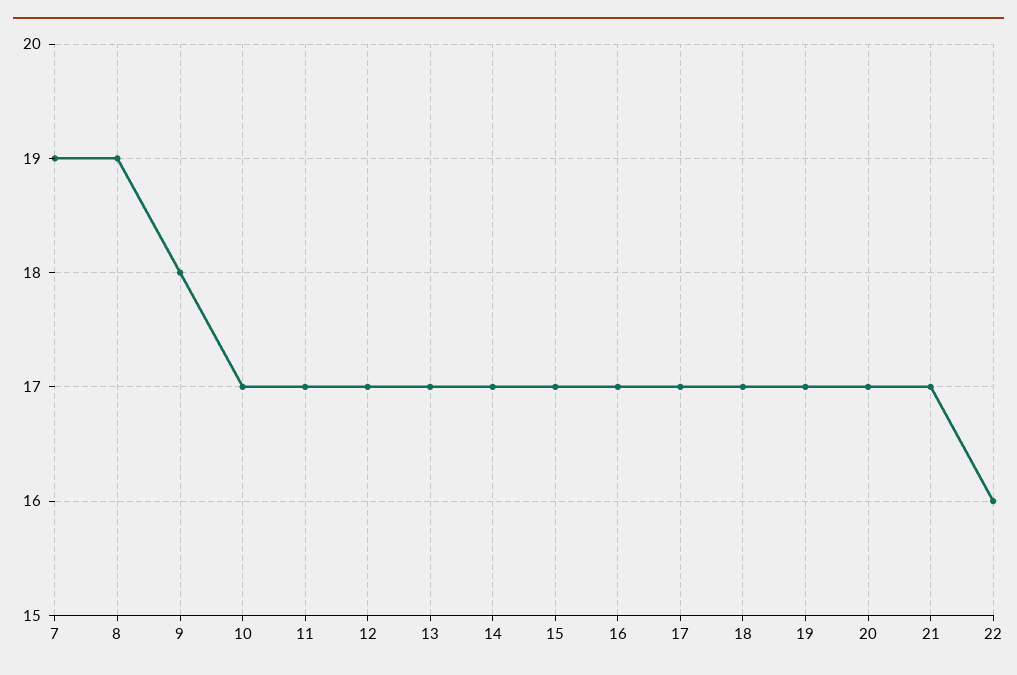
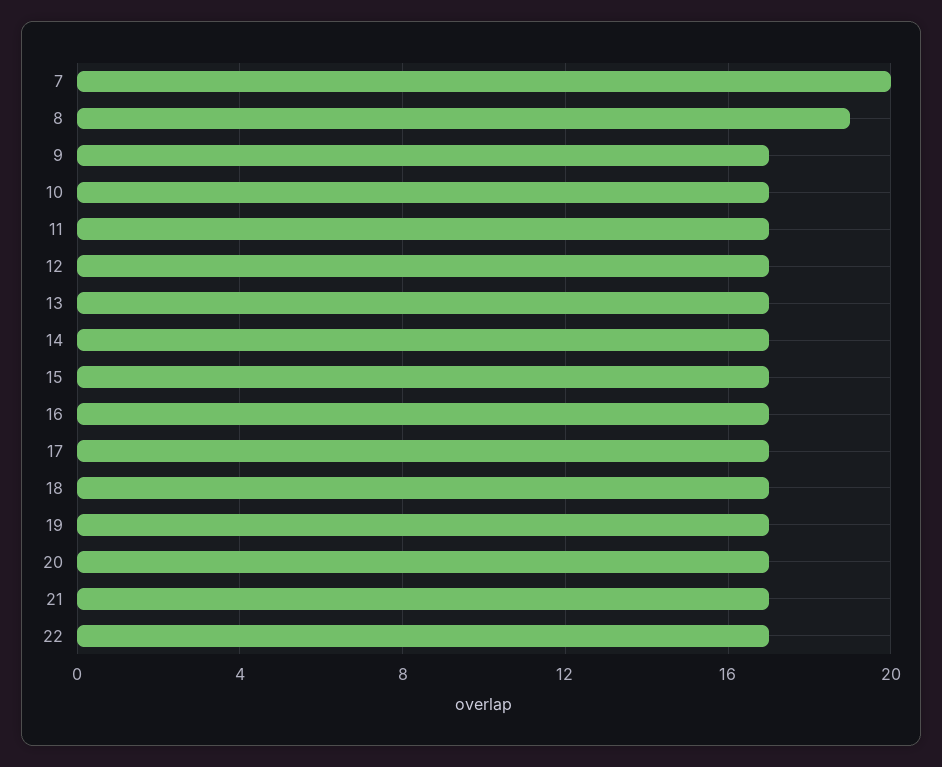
7: 19 -> 20
9: 18 -> 17
22: 16 -> 17

